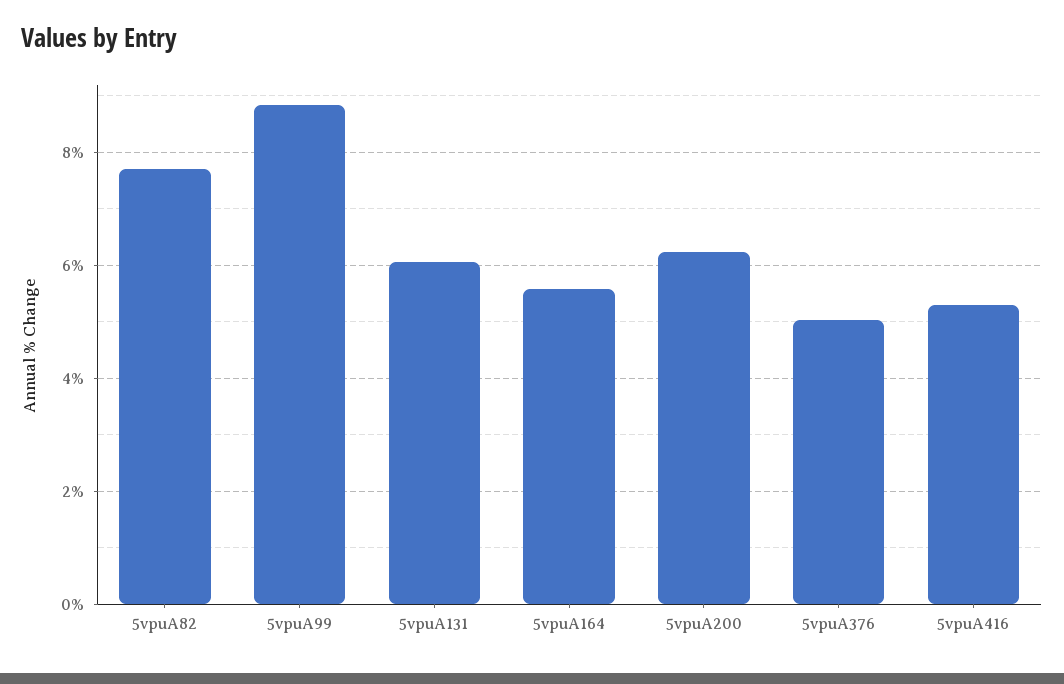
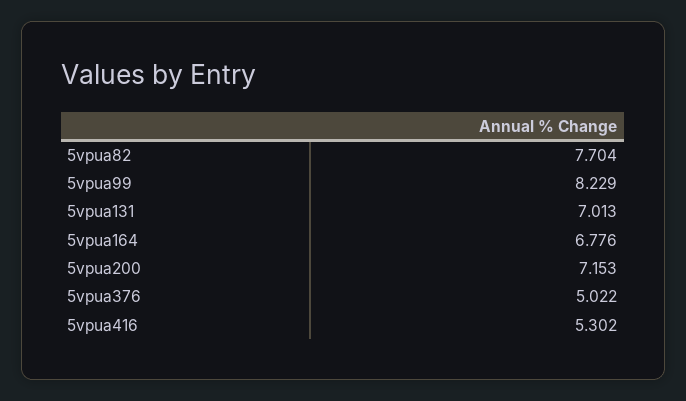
5vpuA99: 8.8 -> 8.229
5vpuA131: 6 -> 7.013
5vpuA164: 5.6 -> 6.776
5vpuA200: 6.2 -> 7.153

